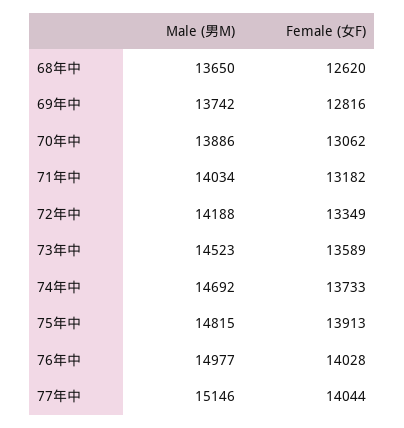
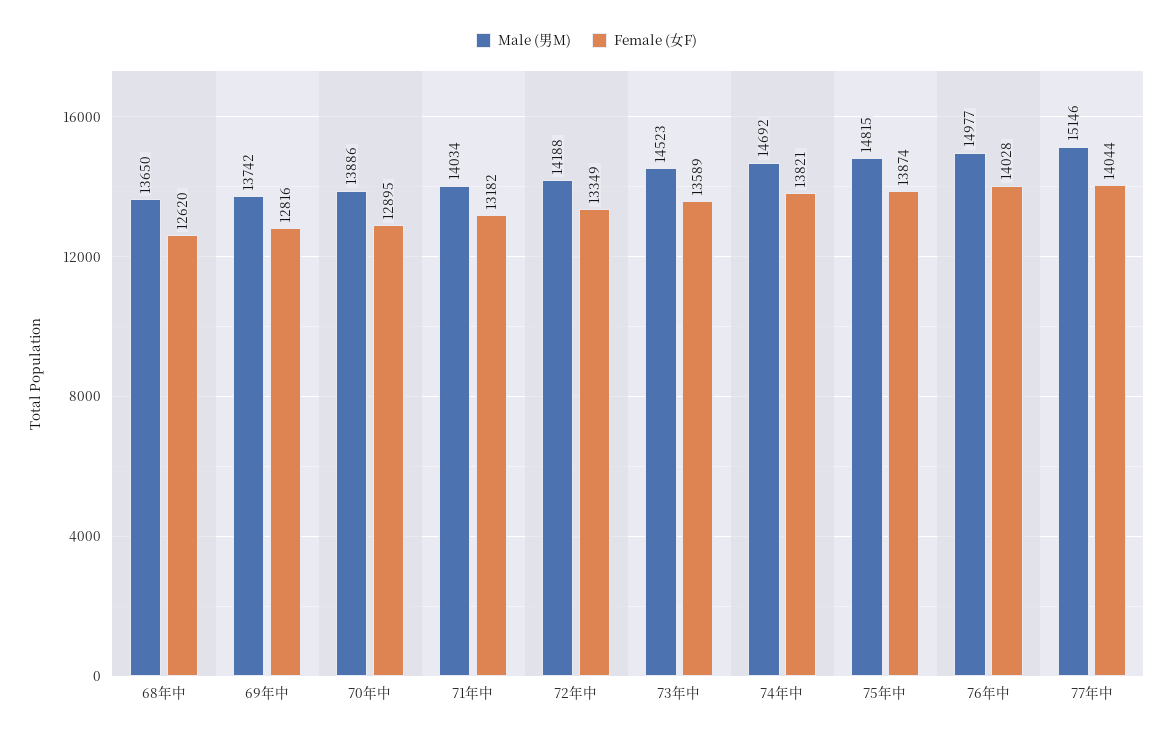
Female (女F), 70年中: 13062 -> 12895
Female (女F), 74年中: 13733 -> 13821
Female (女F), 75年中: 13913 -> 13874

